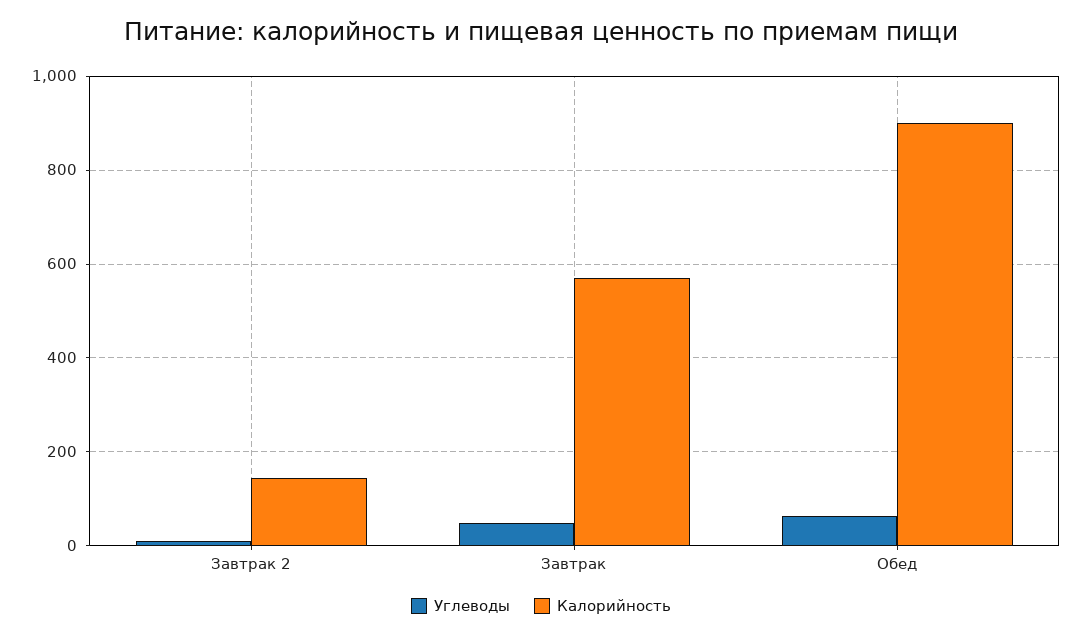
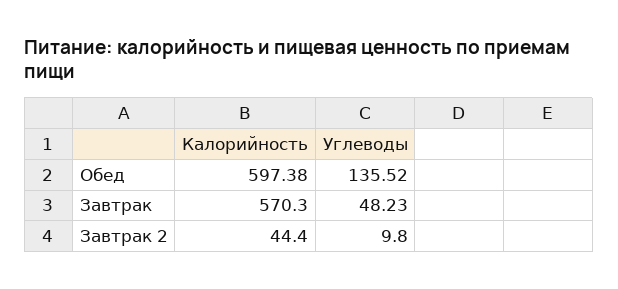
Калорийность, Завтрак 2: 140 -> 44.4
Углеводы, Обед: 60 -> 135.52
Калорийность, Обед: 900 -> 597.38

